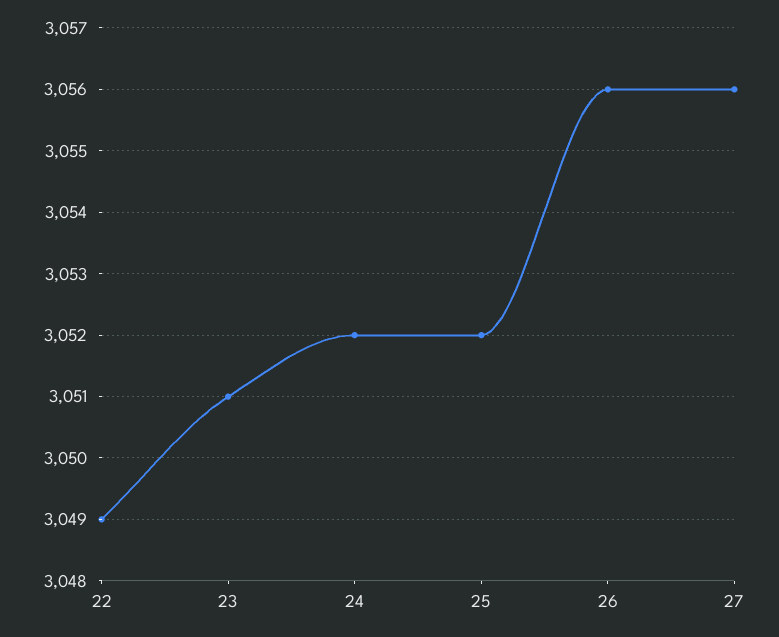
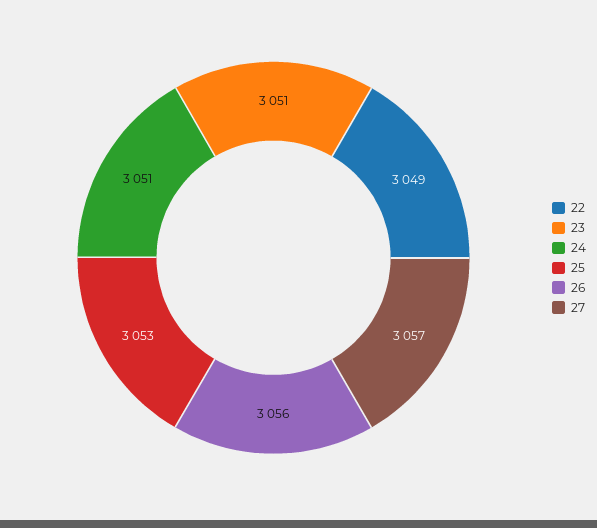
24: 3052 -> 3051
25: 3052 -> 3053
27: 3056 -> 3057

